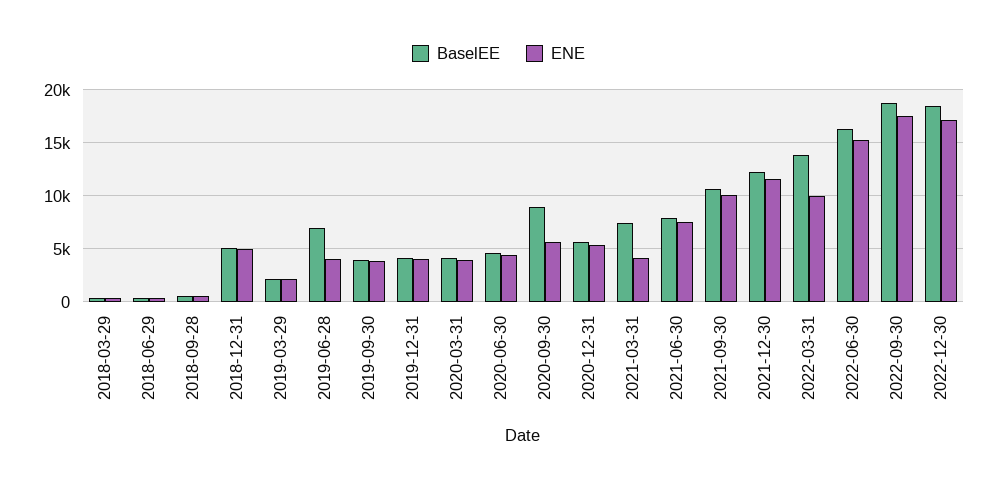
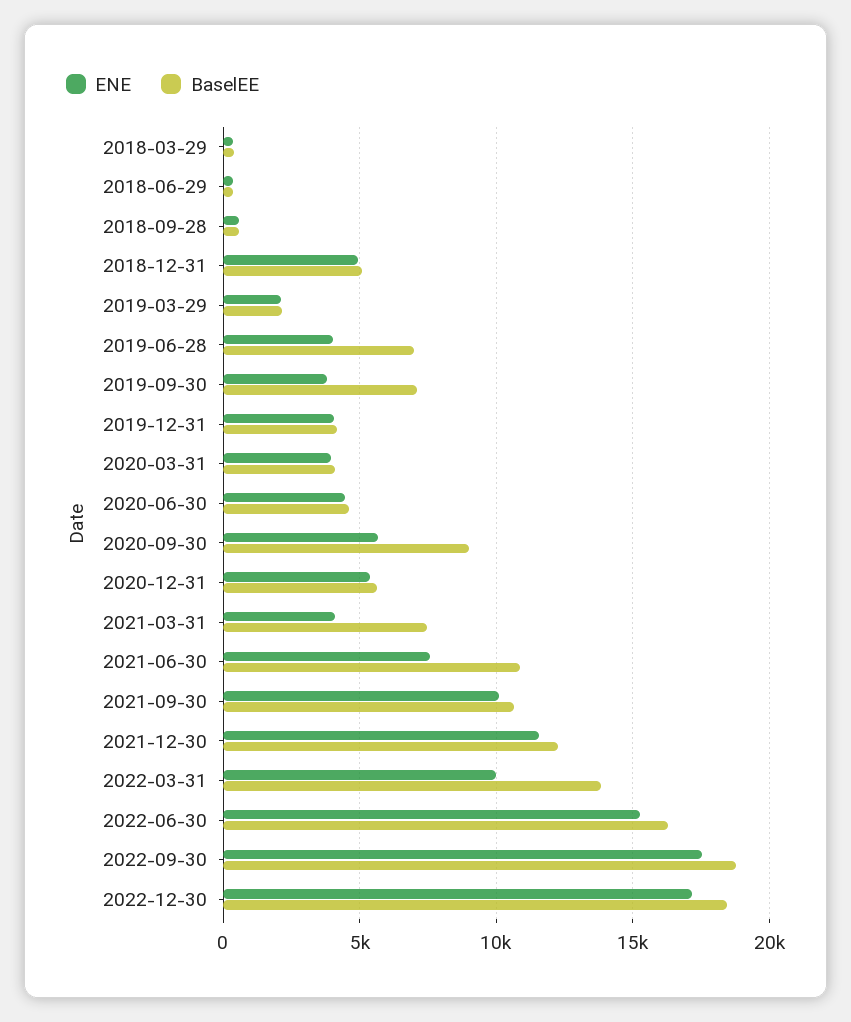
BaselEE, 2019-09-30: 4000 -> 7000
BaselEE, 2021-06-30: 8000 -> 11000

